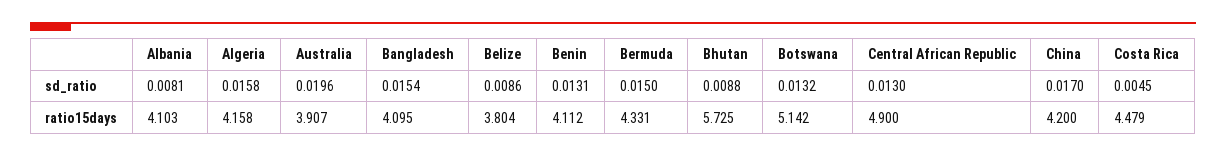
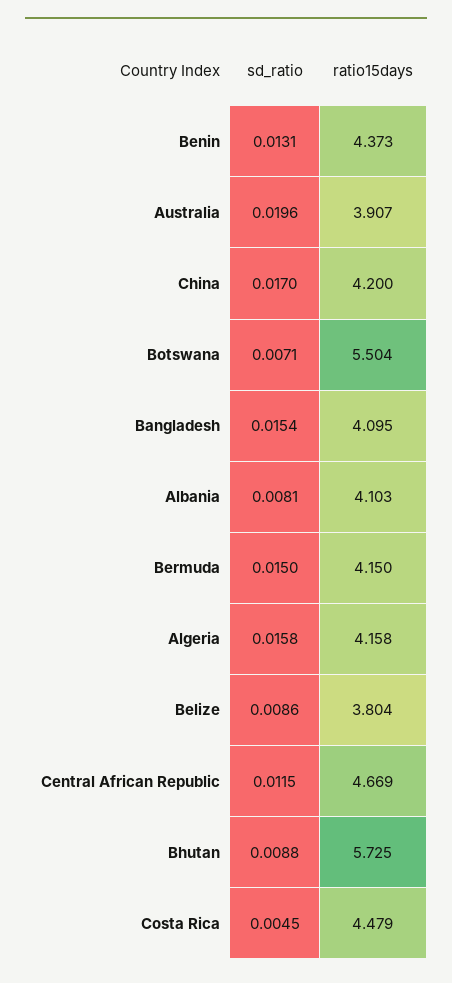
Botswana, sd_ratio: 0.0132 -> 0.0071
Central African Republic, sd_ratio: 0.013 -> 0.0115
Benin, ratio15days: 4.112 -> 4.373
Bermuda, ratio15days: 4.331 -> 4.15
Botswana, ratio15days: 5.142 -> 5.504
Central African Republic, ratio15days: 4.9 -> 4.669

